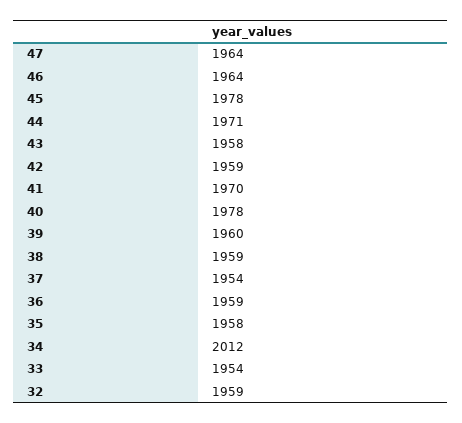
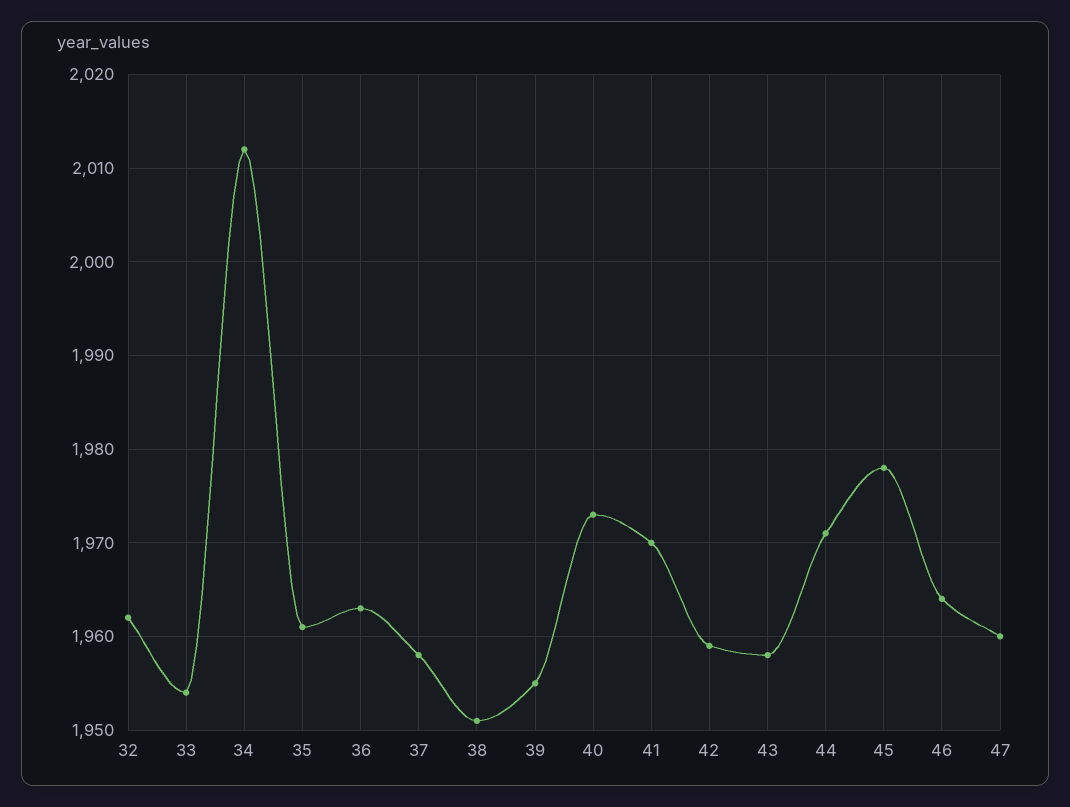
47: 1964 -> 1960
40: 1978 -> 1973
39: 1960 -> 1955
38: 1959 -> 1951
37: 1954 -> 1958
36: 1959 -> 1963
35: 1958 -> 1961
32: 1959 -> 1962

